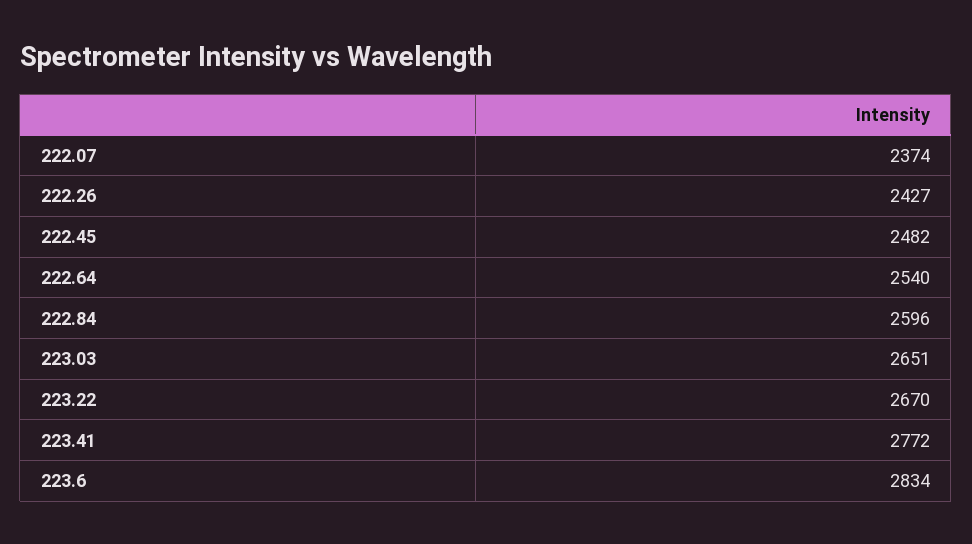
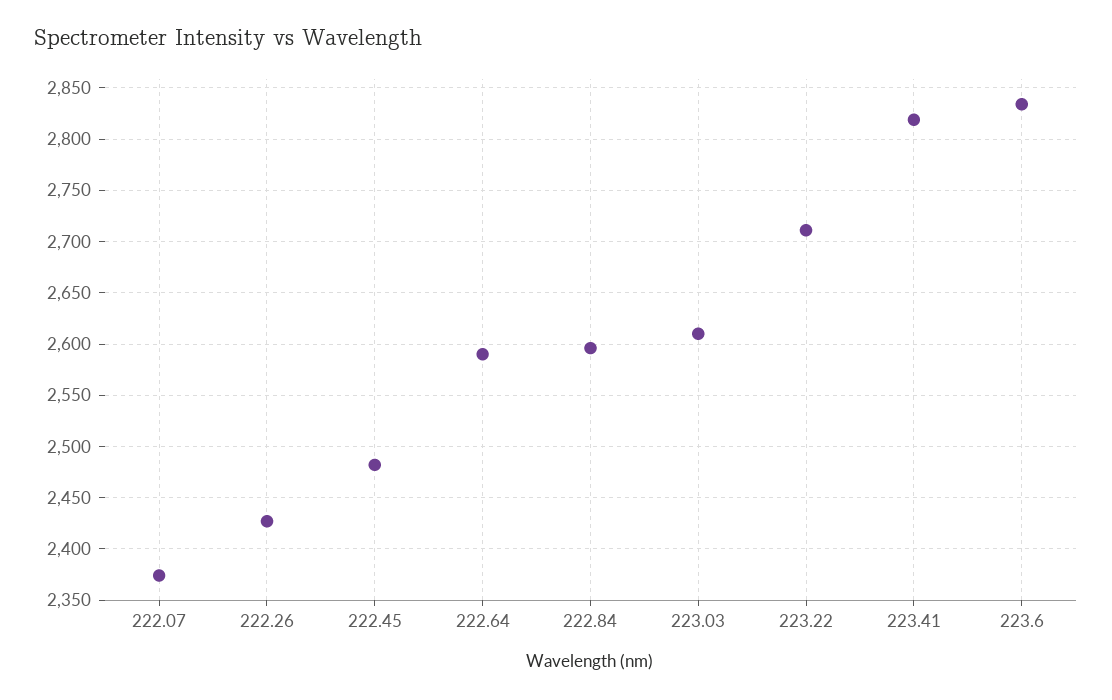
222.64: 2540 -> 2590
223.03: 2651 -> 2610
223.22: 2670 -> 2710
223.41: 2772 -> 2820

